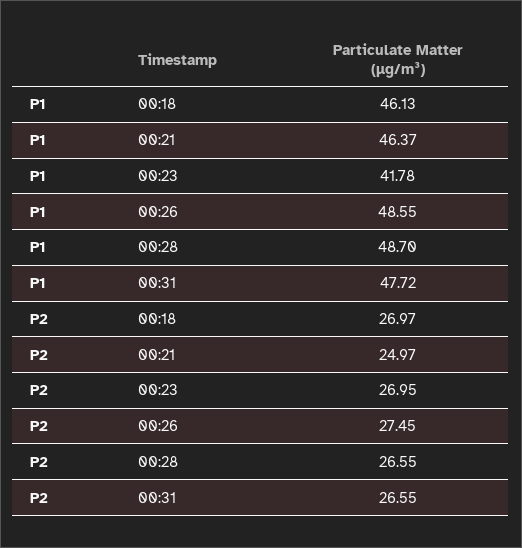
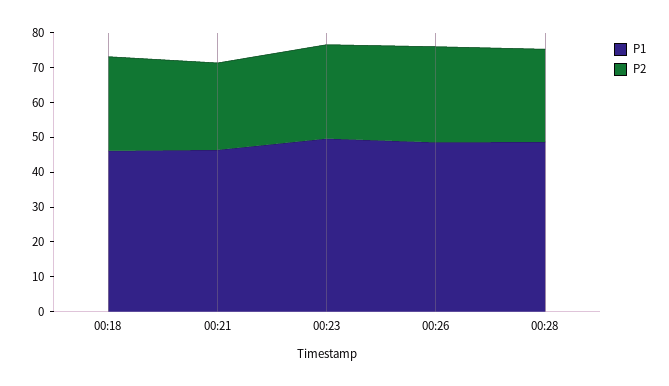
P1, 00:23: 41.78 -> 50
P1, 00:31: 47.72 -> none
P2, 00:31: 26.55 -> none

